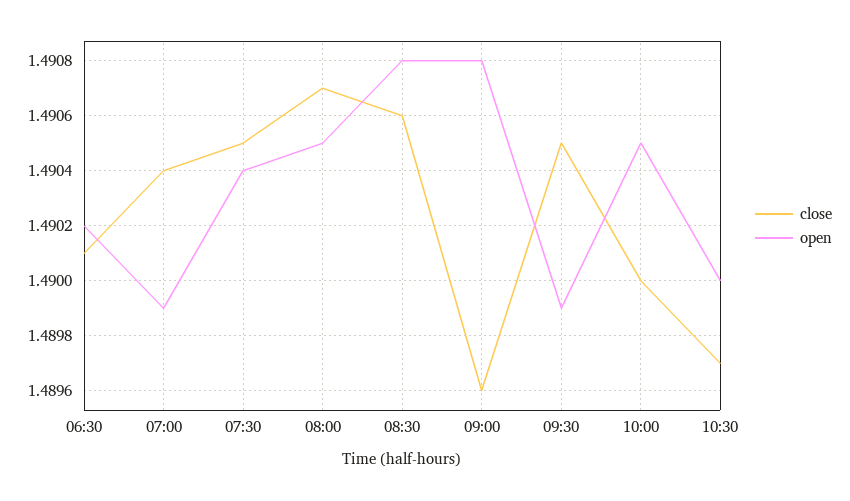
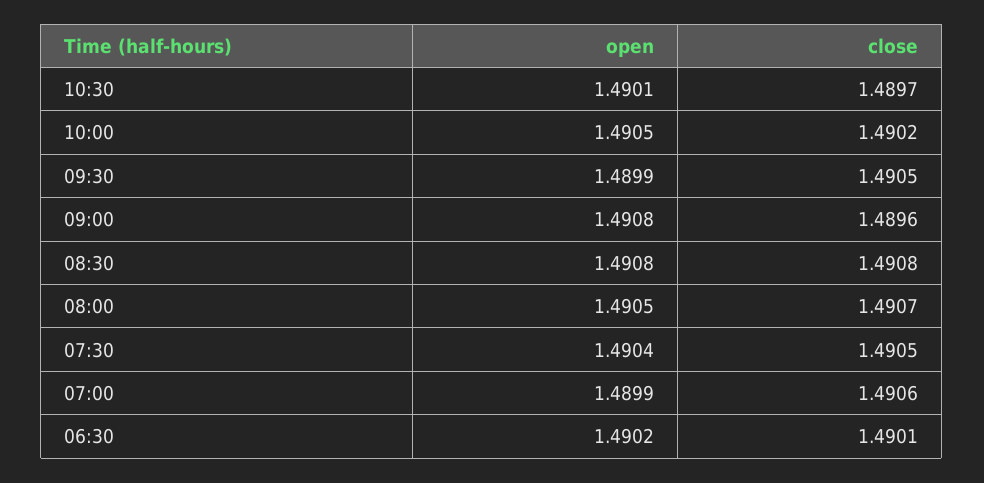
close, 07:00: 1.4904 -> 1.4906
close, 08:30: 1.4906 -> 1.4908
close, 10:00: 1.49 -> 1.4902
open, 10:30: 1.49 -> 1.4901

